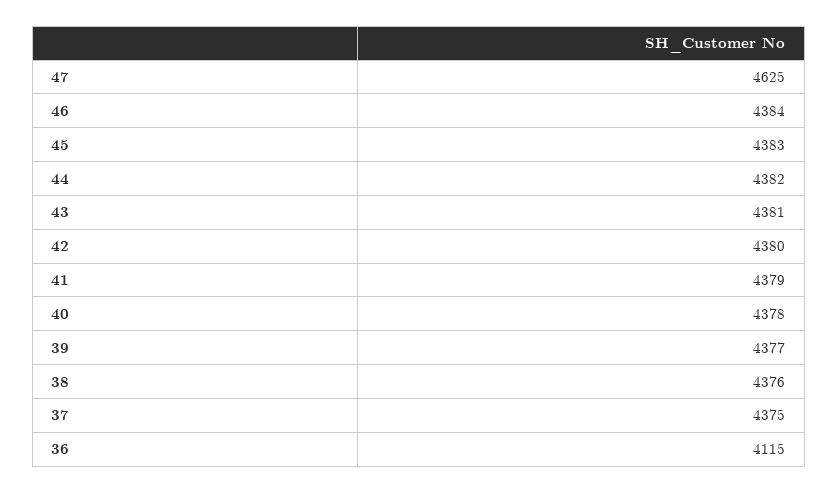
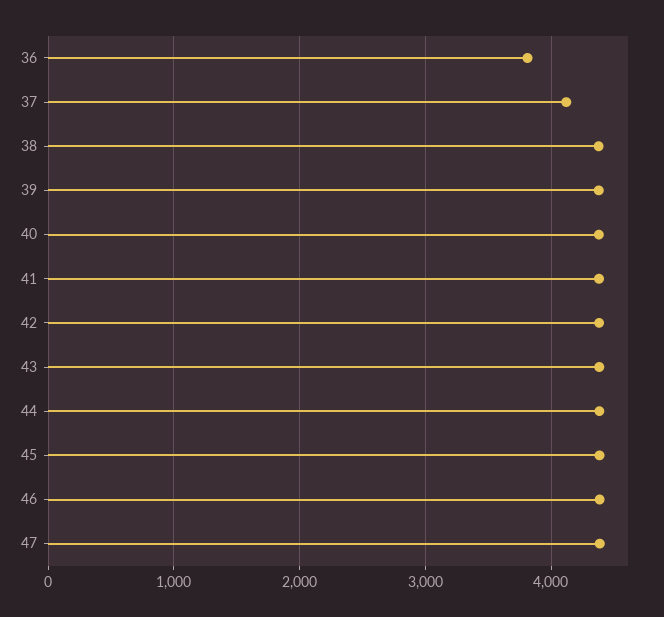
47: 4625 -> 4400
37: 4375 -> 4100
36: 4115 -> 3800

